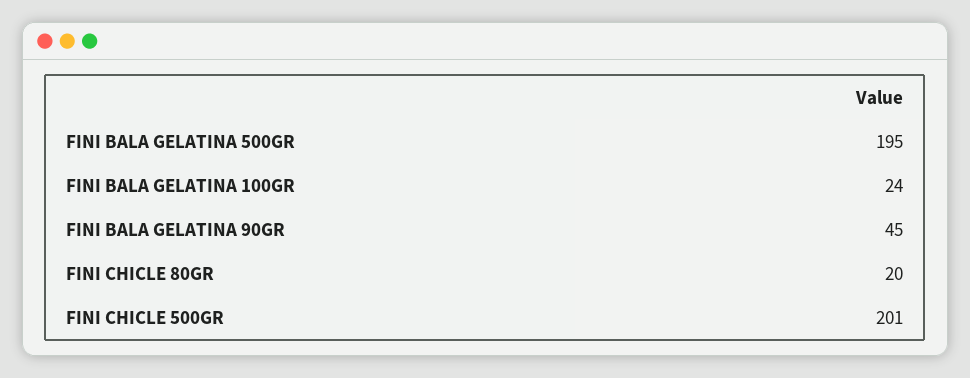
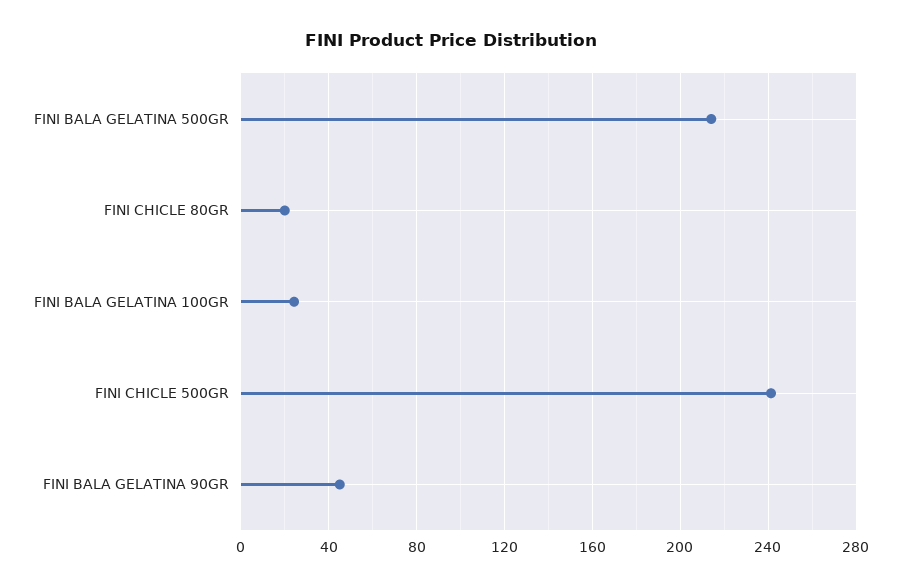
FINI BALA GELATINA 500GR: 195 -> 215
FINI CHICLE 500GR: 201 -> 240

